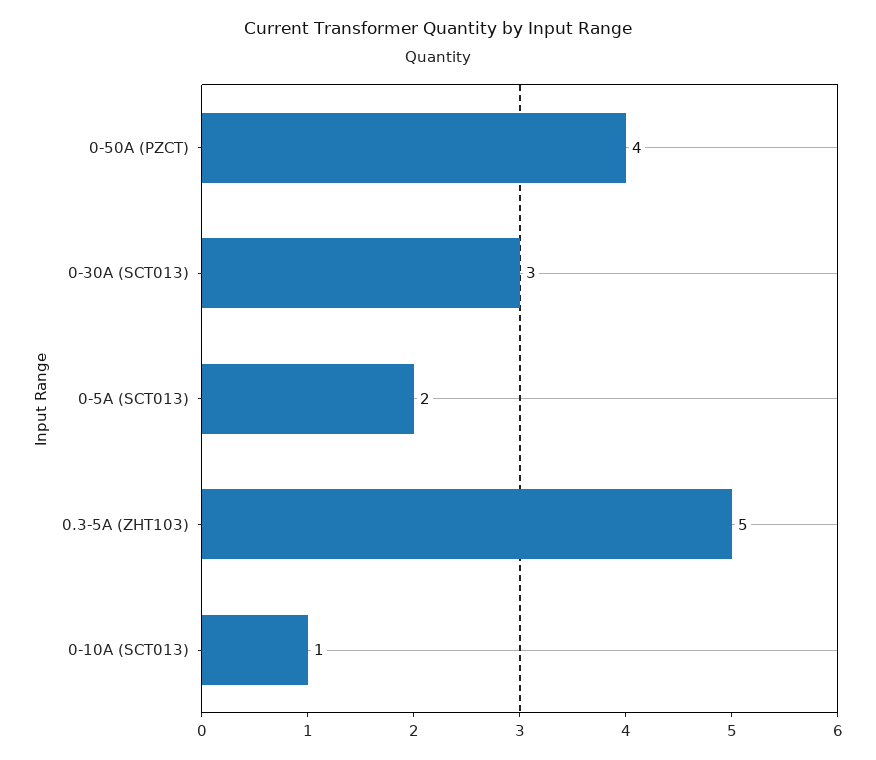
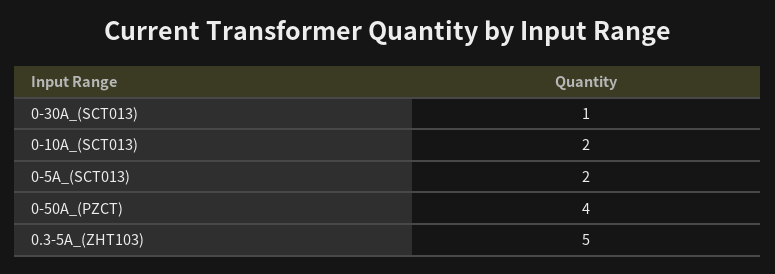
0-30A (SCT013): 3 -> 1
0-10A (SCT013): 1 -> 2

